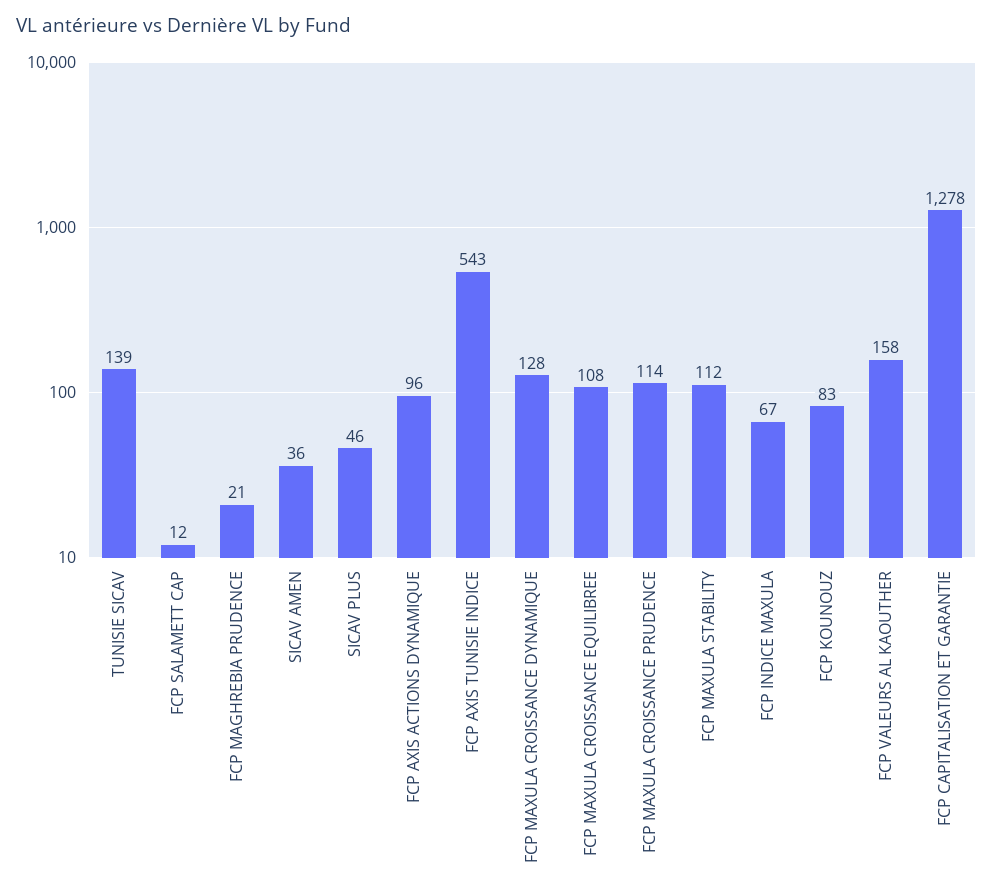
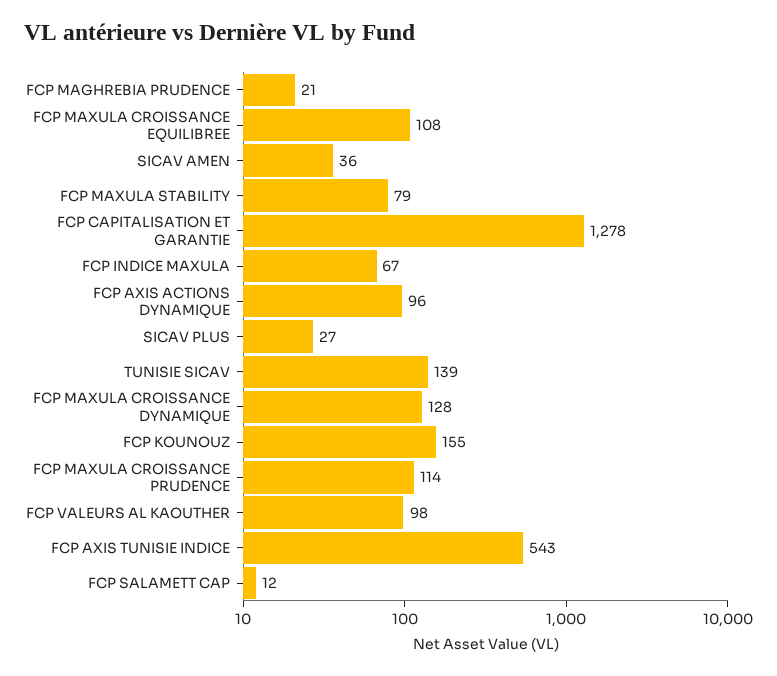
SICAV PLUS: 46 -> 27
FCP MAXULA STABILITY: 112 -> 79
FCP KOUNOUZ: 83 -> 155
FCP VALEURS AL KAOUTHER: 158 -> 98

